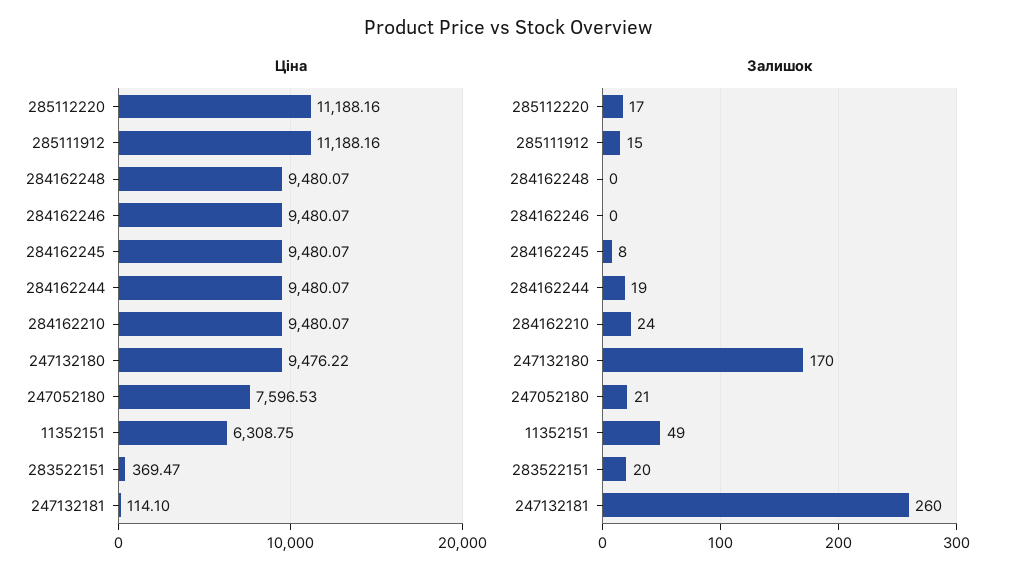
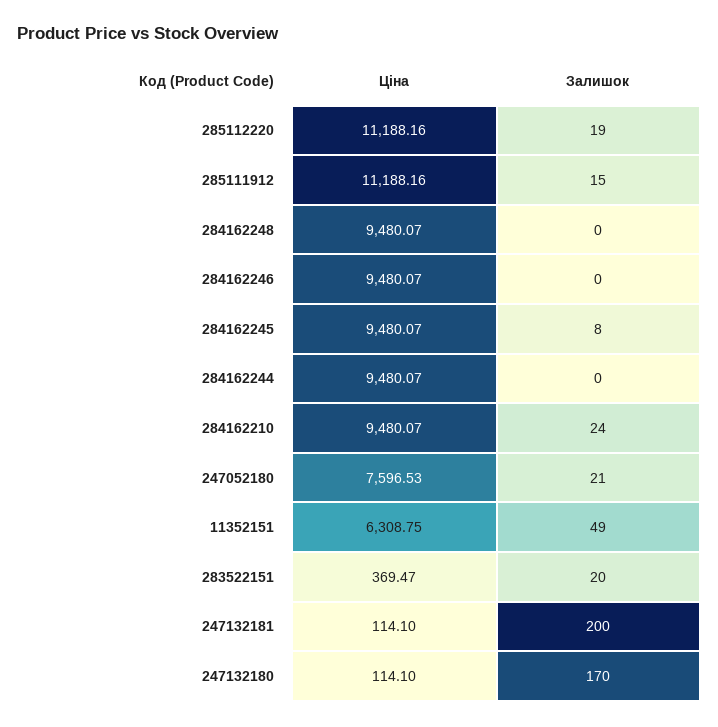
Ціна, 247132180: 9476.22 -> 114.1
Залишок, 285112220: 17 -> 19
Залишок, 284162244: 19 -> 0
Залишок, 247132181: 260 -> 200

